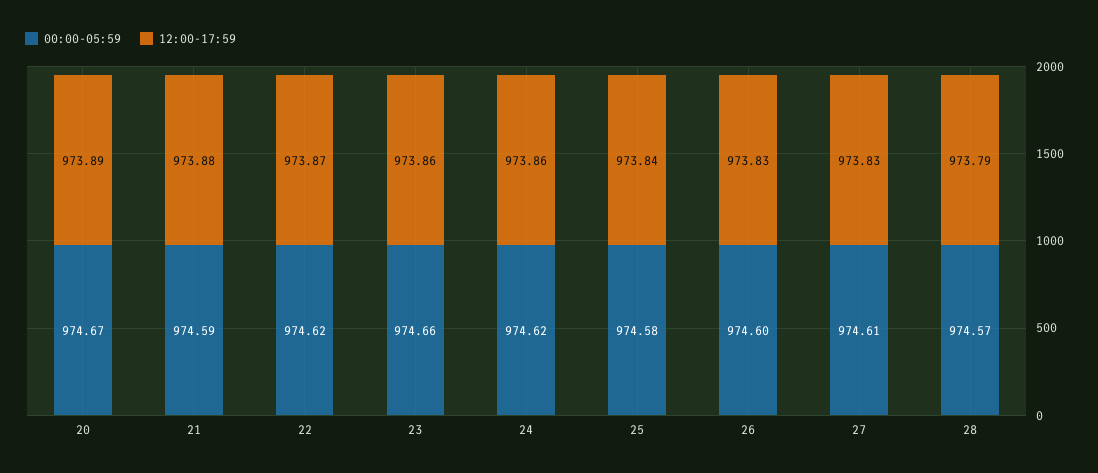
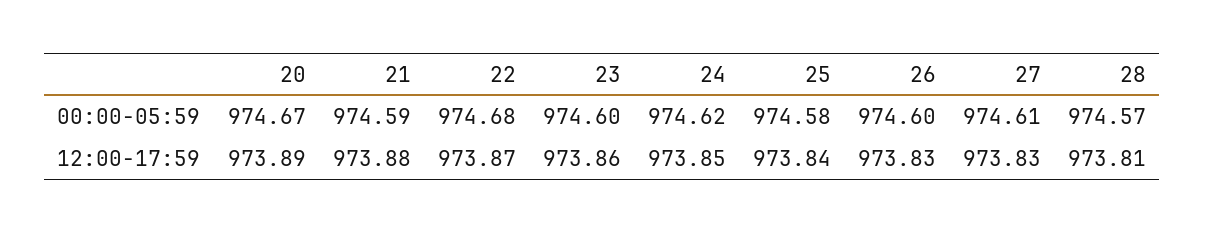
00:00-05:59, 22: 974.62 -> 974.68
00:00-05:59, 23: 974.66 -> 974.6
12:00-17:59, 24: 973.86 -> 973.85
12:00-17:59, 28: 973.79 -> 973.81

